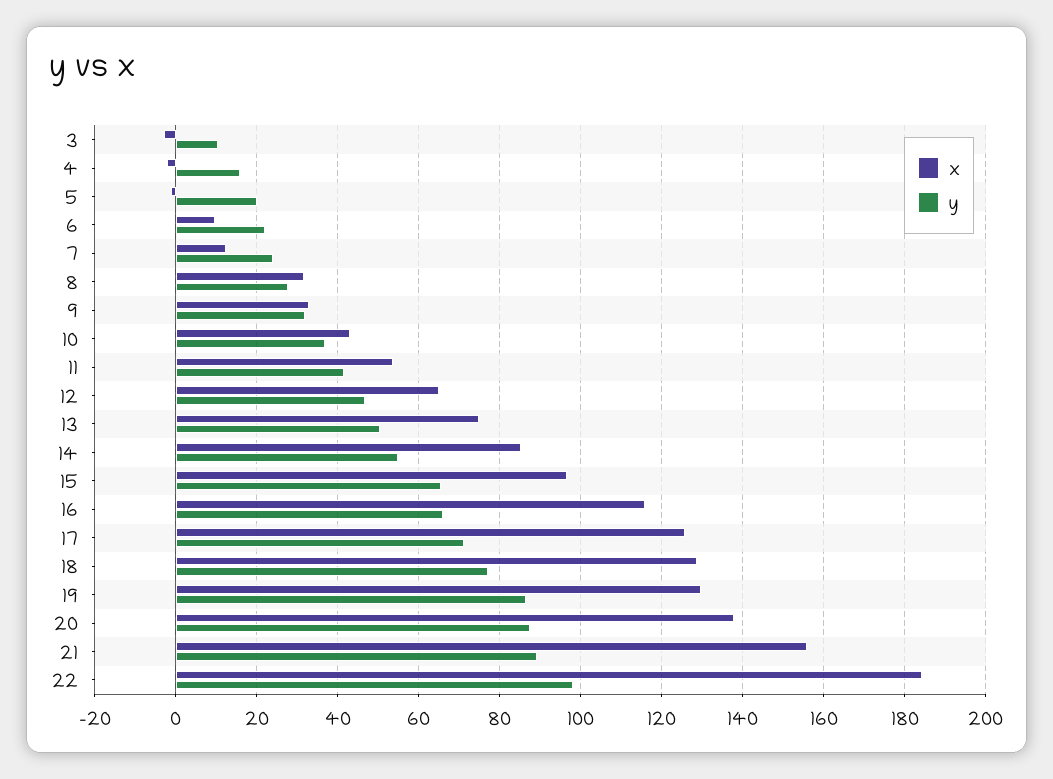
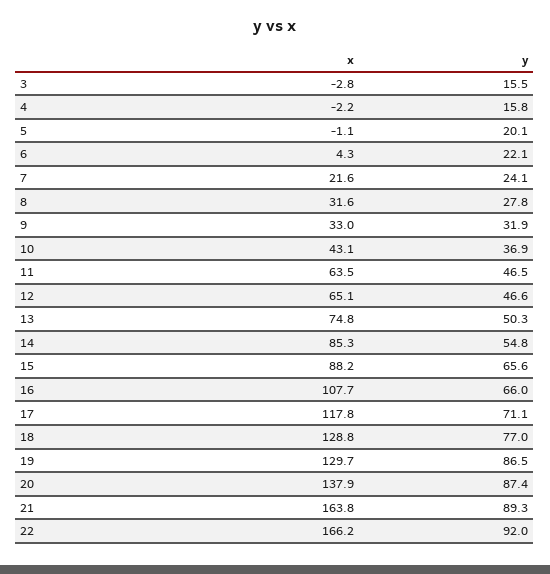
y, 3: 10 -> 15.5
x, 6: 10 -> 4.3
x, 7: 12 -> 21.6
x, 11: 54 -> 63.5
y, 11: 42 -> 46.5
x, 15: 96 -> 88.2
x, 16: 116 -> 107.7
x, 17: 126 -> 117.8
x, 21: 156 -> 163.8
x, 22: 184 -> 166.2
y, 22: 98 -> 92

